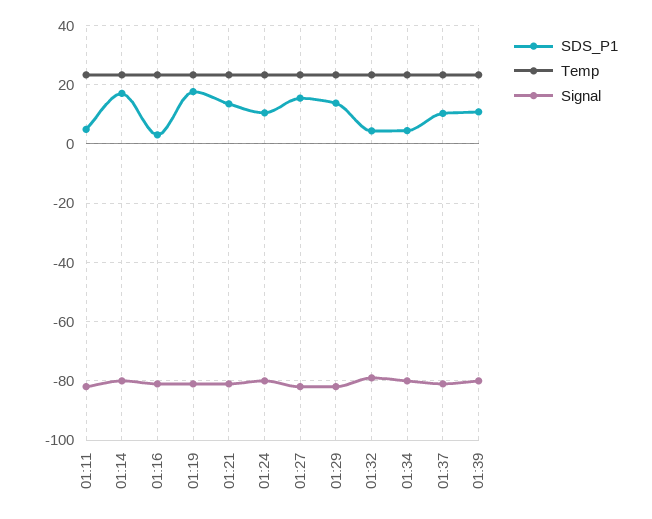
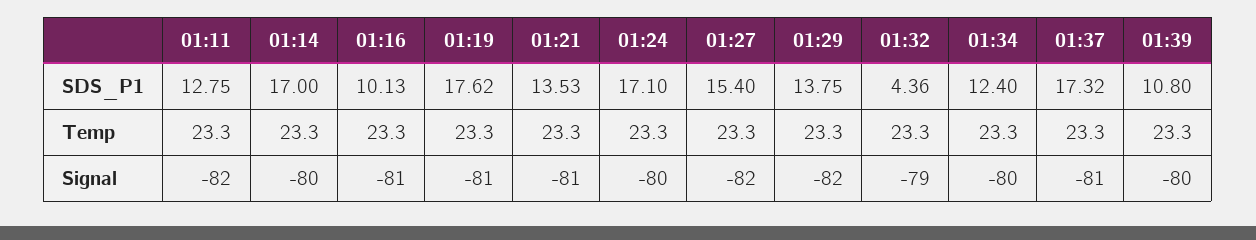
SDS_P1, 01:11: 5 -> 12.75
SDS_P1, 01:16: 2.5 -> 10.13
SDS_P1, 01:24: 10 -> 17.1
SDS_P1, 01:34: 5 -> 12.4
SDS_P1, 01:37: 10 -> 17.32

